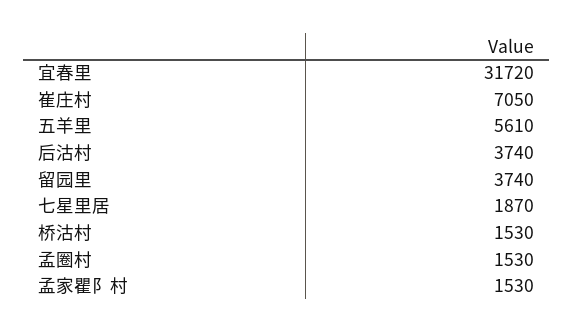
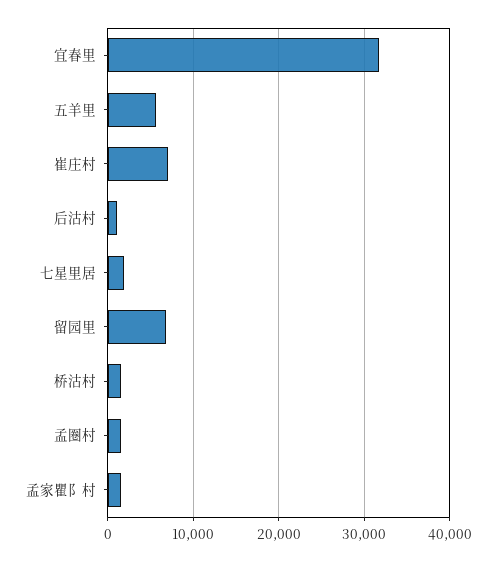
后沽村: 3740 -> 1000
留园里: 3740 -> 7000

